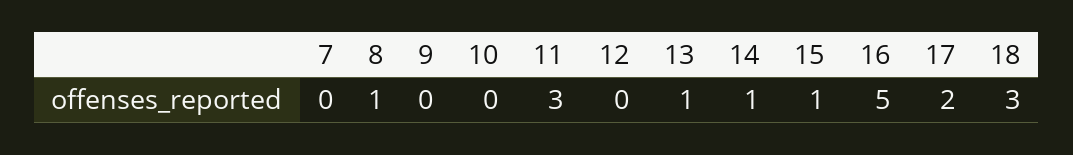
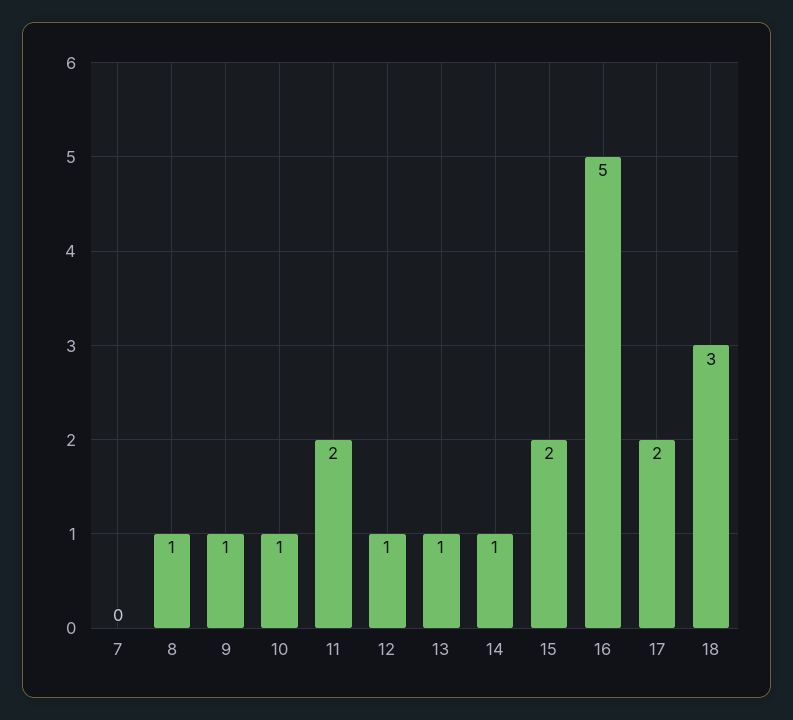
9: 0 -> 1
10: 0 -> 1
11: 3 -> 2
12: 0 -> 1
15: 1 -> 2

